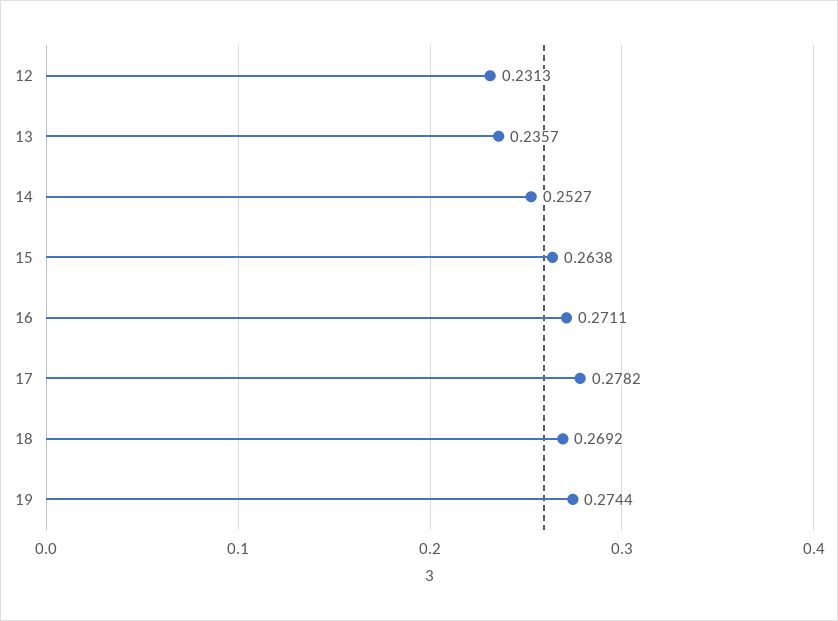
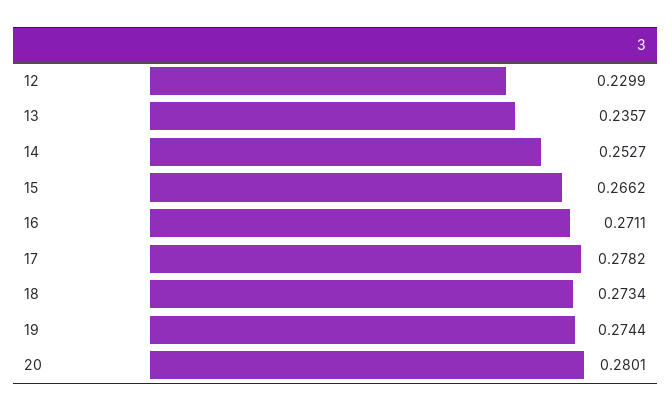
12: 0.2313 -> 0.2299
15: 0.2638 -> 0.2662
18: 0.2692 -> 0.2734
20: none -> 0.2801

